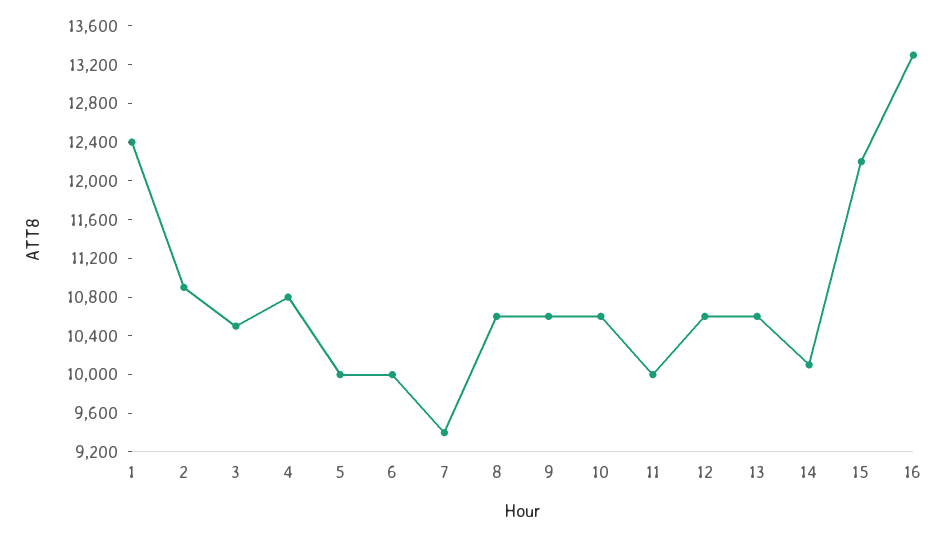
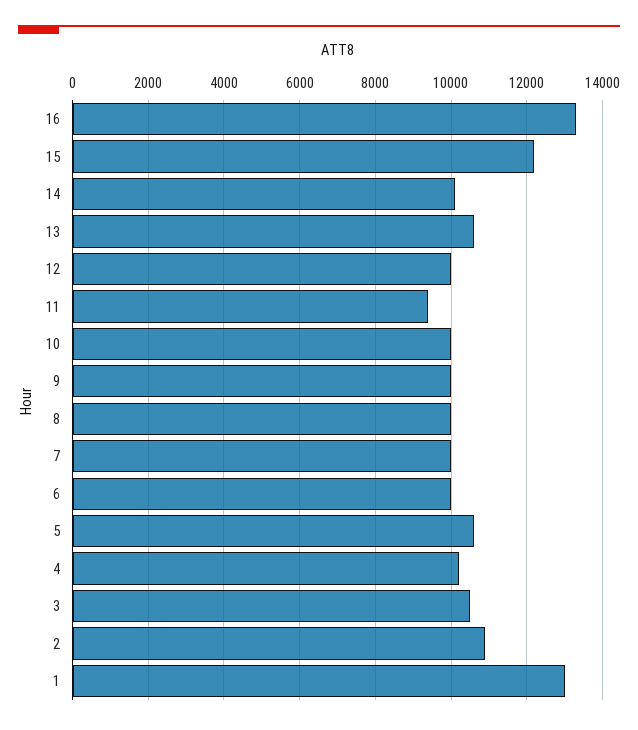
1: 12400 -> 13000
4: 10800 -> 10200
5: 10000 -> 10600
7: 9400 -> 10000
8: 10600 -> 10000
9: 10600 -> 10000
10: 10600 -> 10000
11: 10000 -> 9400
12: 10600 -> 10000

